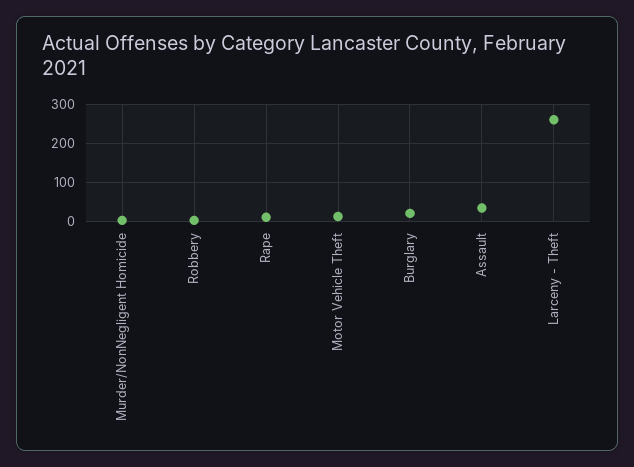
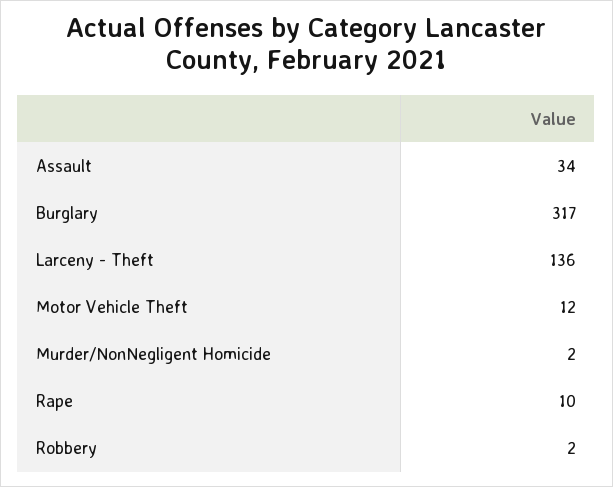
Burglary: 20 -> 317
Larceny - Theft: 260 -> 136

